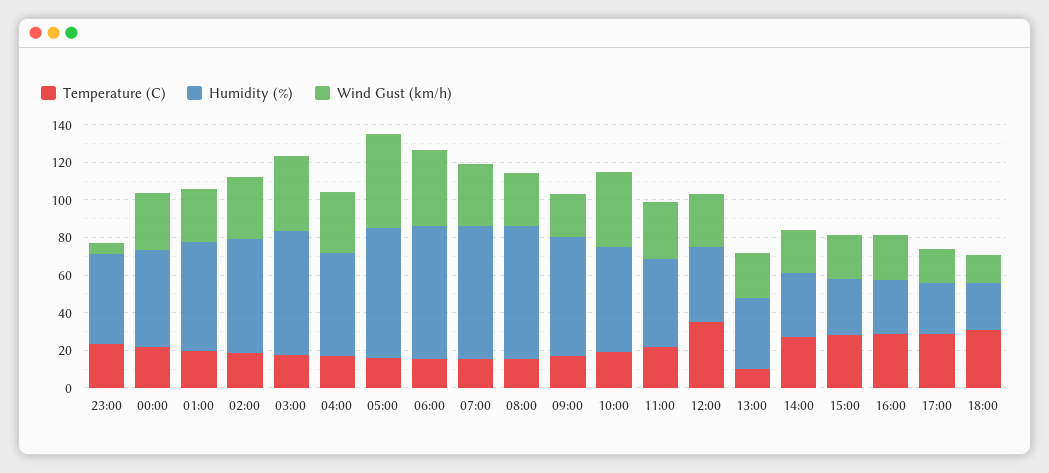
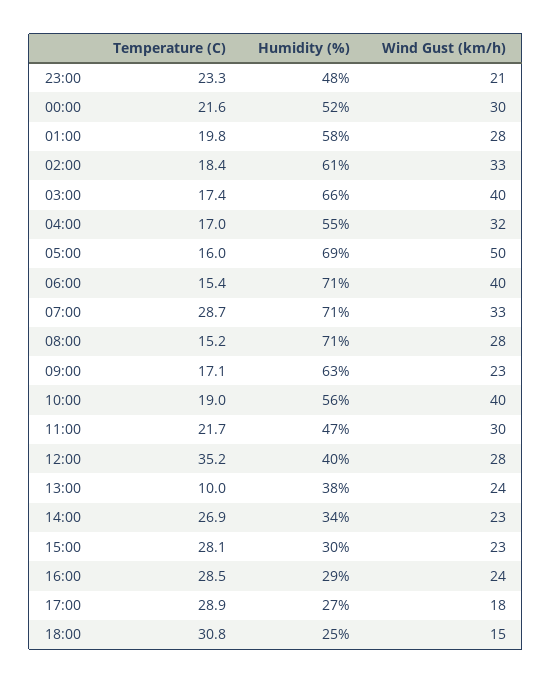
Wind Gust (km/h), 23:00: 5 -> 21
Temperature (C), 07:00: 15 -> 28.7

